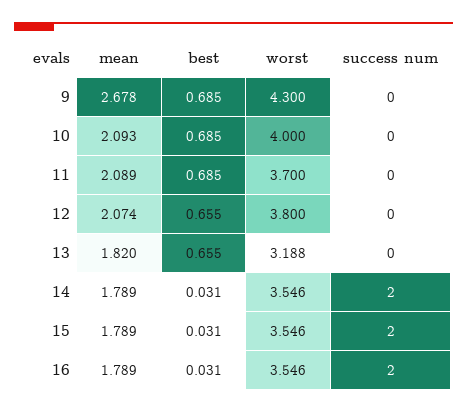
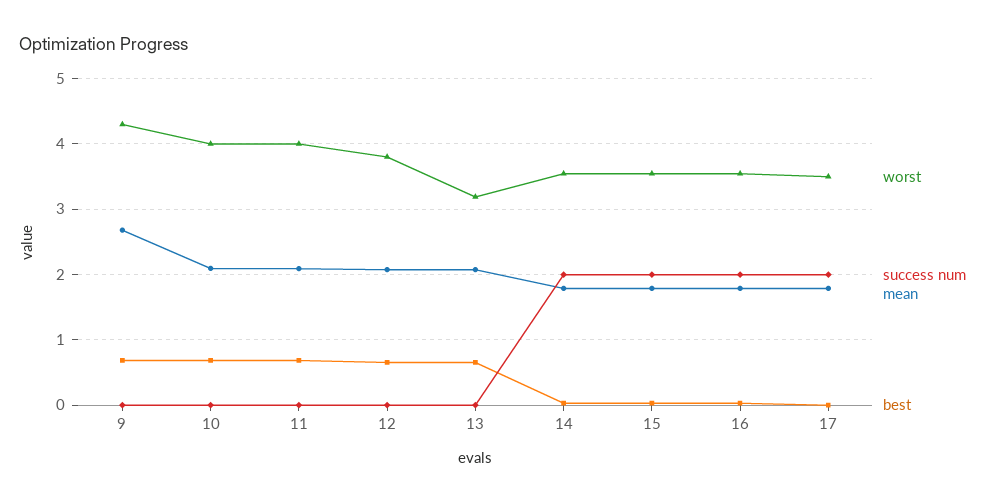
worst, 11: 3.7 -> 4
mean, 13: 1.82 -> 2.1
worst, 17: none -> 3.5
success num, 17: none -> 2
mean, 17: none -> 1.8
best, 17: none -> 0

